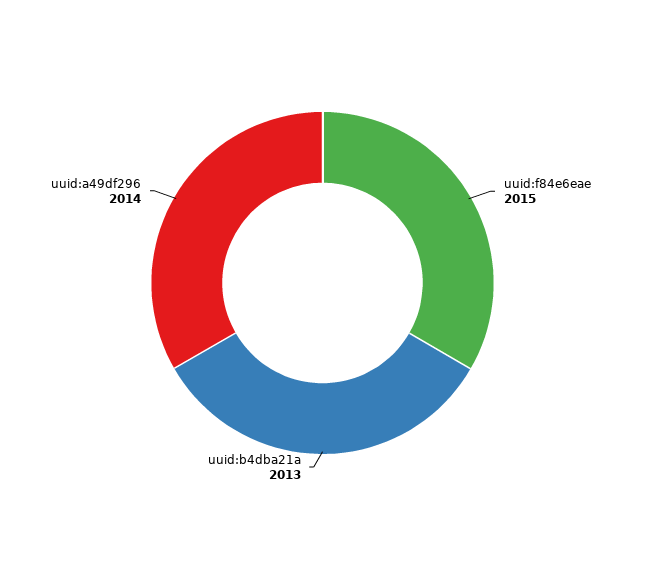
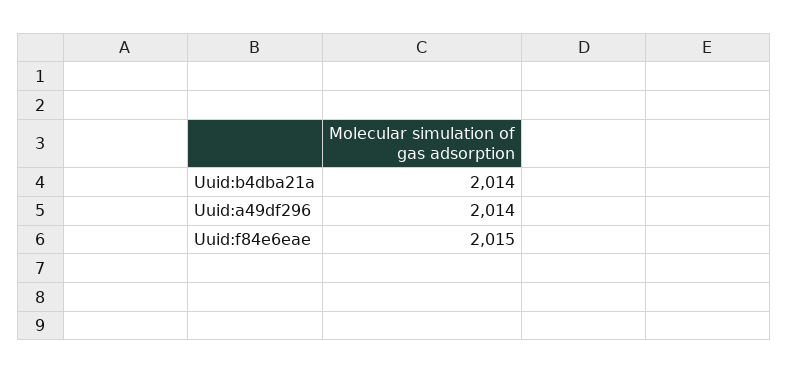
uuid:b4dba21a: 2013 -> 2014

